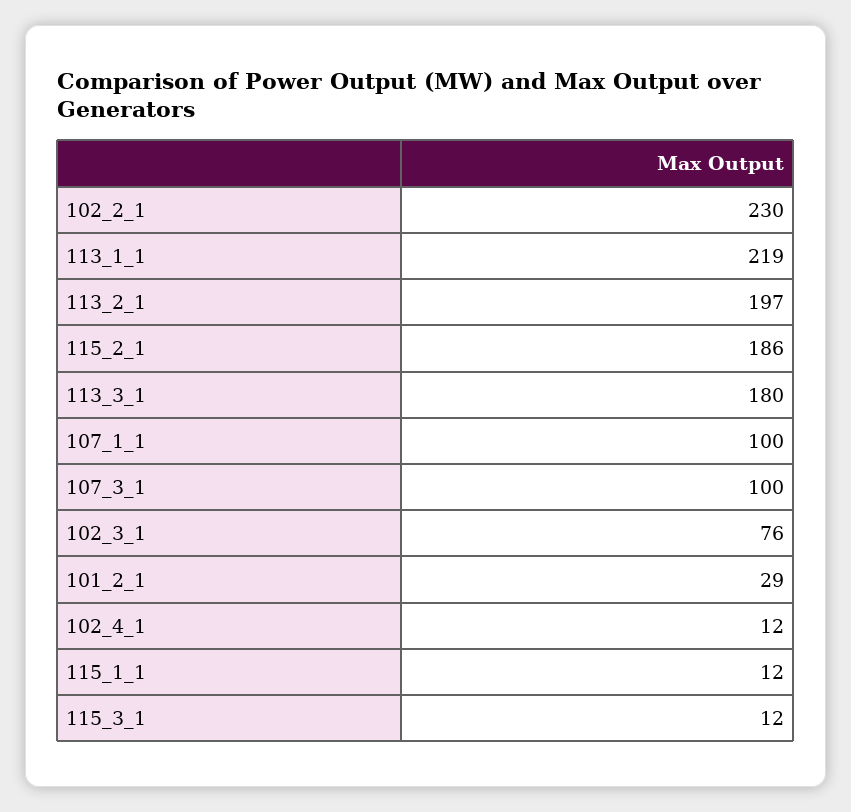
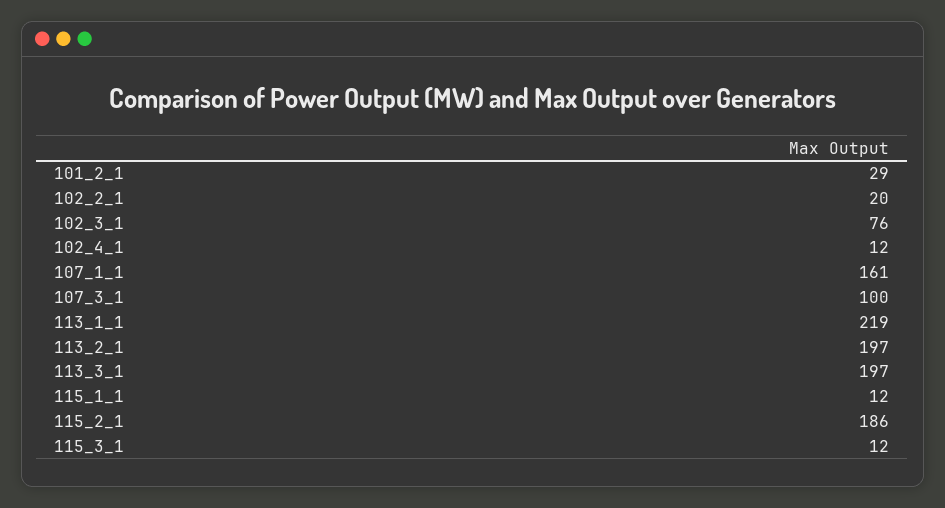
102_2_1: 230 -> 20
113_3_1: 180 -> 197
107_1_1: 100 -> 161

